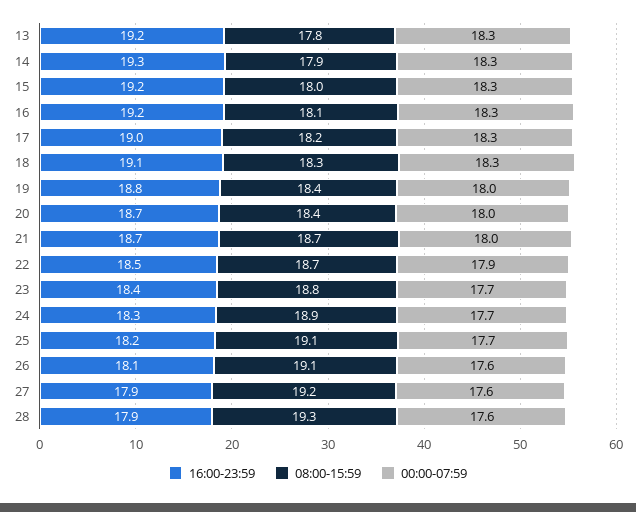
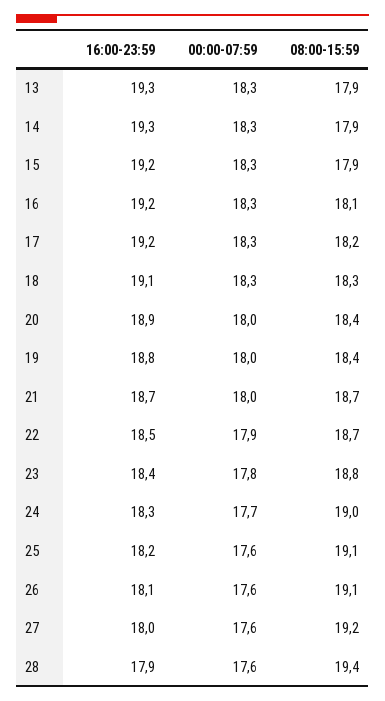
16:00-23:59, 13: 19.2 -> 19.3
08:00-15:59, 13: 17.8 -> 17.9
08:00-15:59, 15: 18 -> 17.9
16:00-23:59, 17: 19 -> 19.2
16:00-23:59, 20: 18.7 -> 18.9
00:00-07:59, 23: 17.7 -> 17.8
08:00-15:59, 24: 18.9 -> 19
00:00-07:59, 25: 17.7 -> 17.6
16:00-23:59, 27: 17.9 -> 18
08:00-15:59, 28: 19.3 -> 19.4

